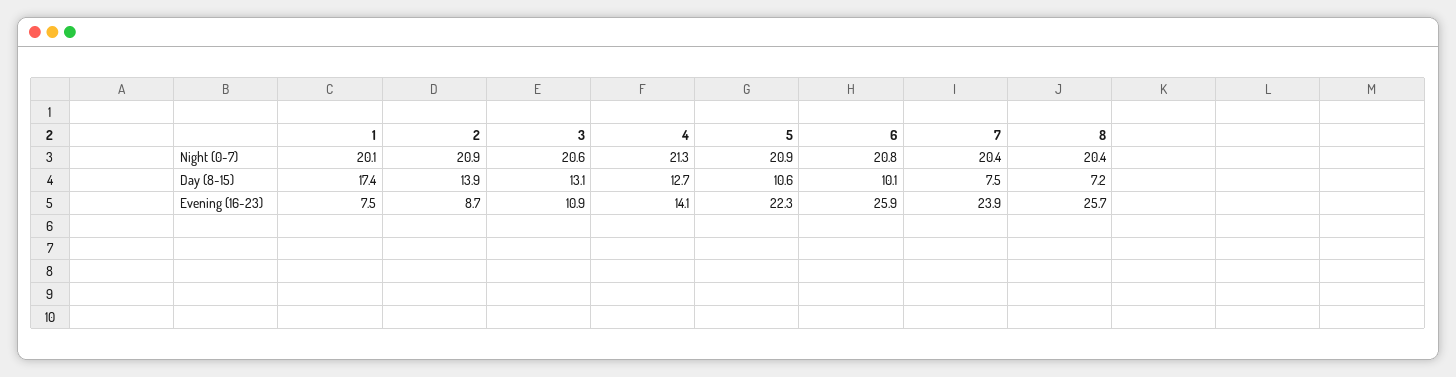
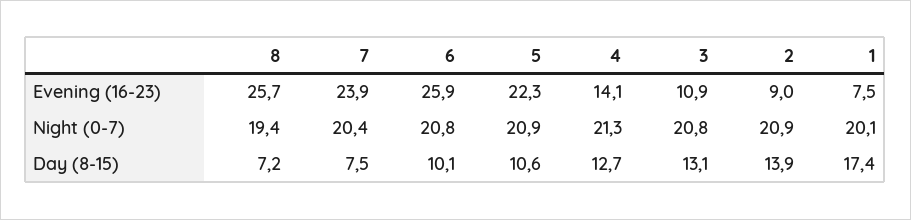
3, Night (0-7): 20.6 -> 20.8
8, Night (0-7): 20.4 -> 19.4
2, Evening (16-23): 8.7 -> 9

